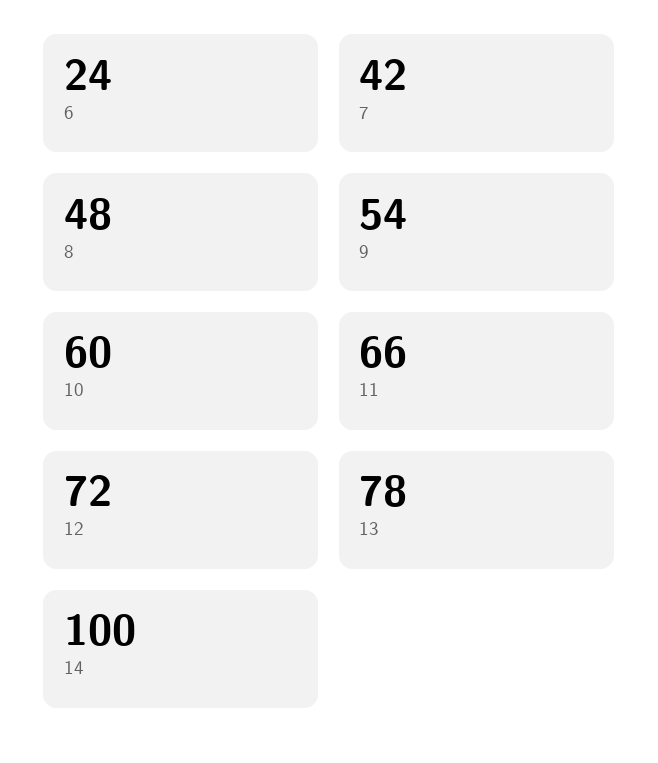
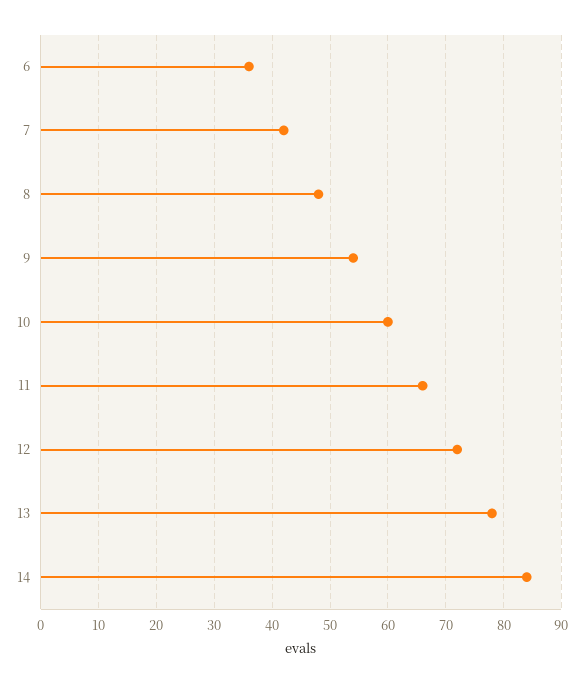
6: 24 -> 35
14: 100 -> 85

